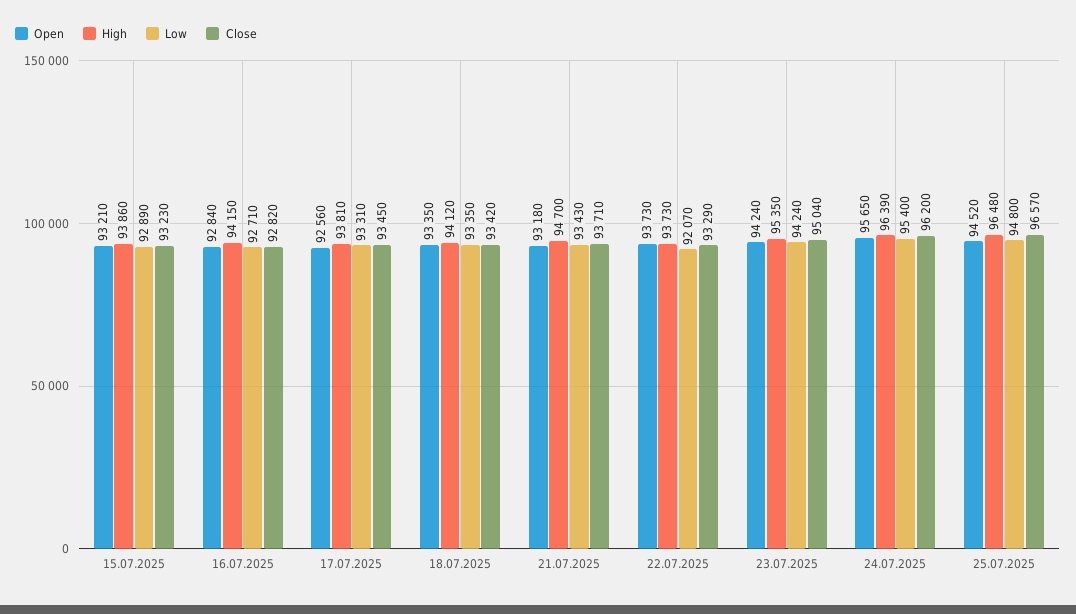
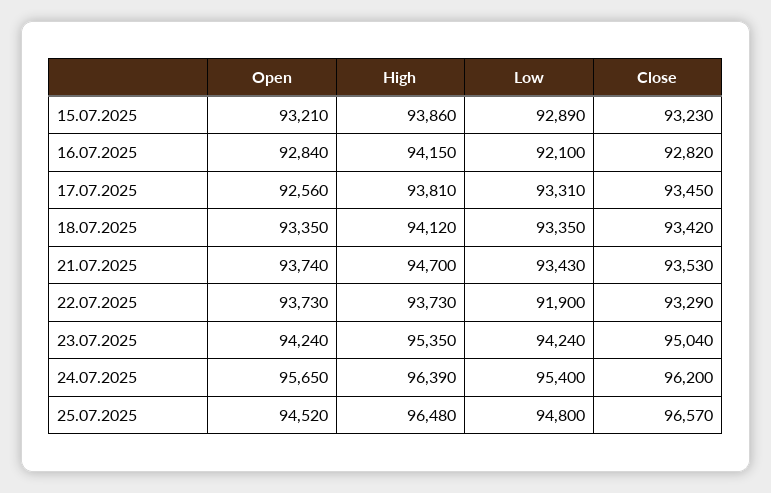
Low, 16.07.2025: 92710 -> 92100
Open, 21.07.2025: 93180 -> 93740
Close, 21.07.2025: 93710 -> 93530
Low, 22.07.2025: 92070 -> 91900

